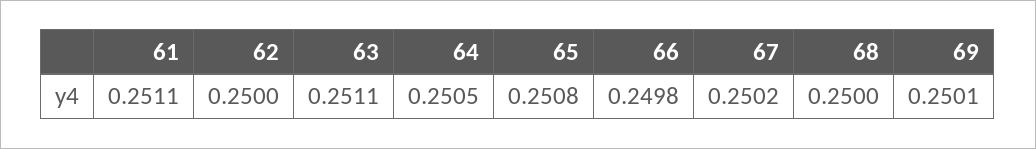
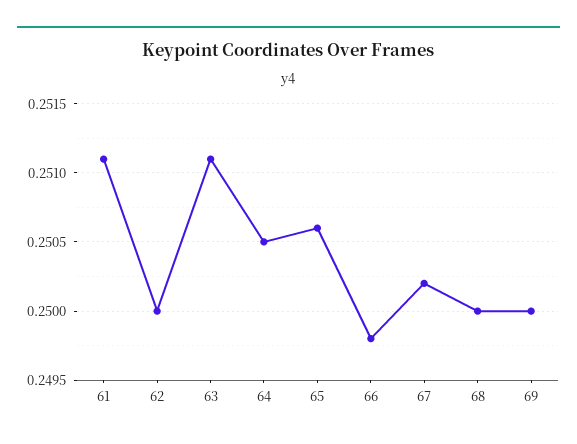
65: 0.2508 -> 0.2506
69: 0.2501 -> 0.25

